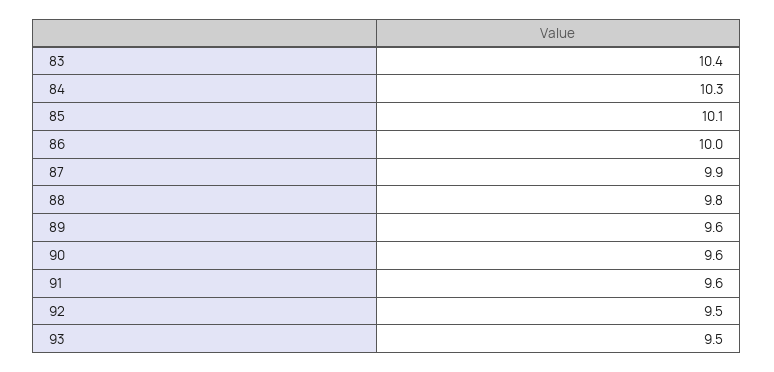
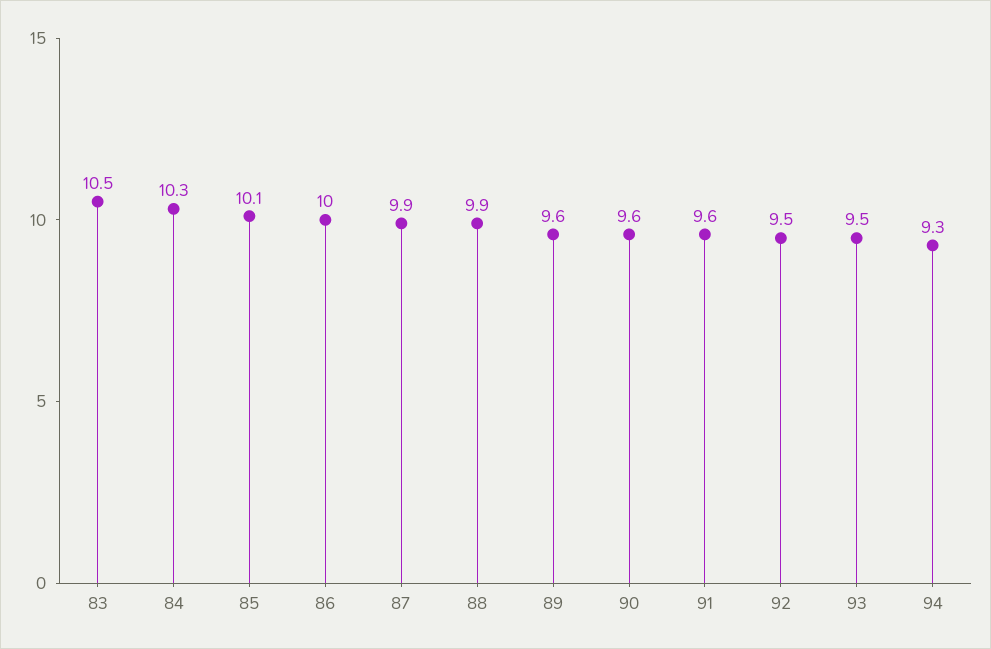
83: 10.4 -> 10.5
88: 9.8 -> 9.9
94: none -> 9.3

